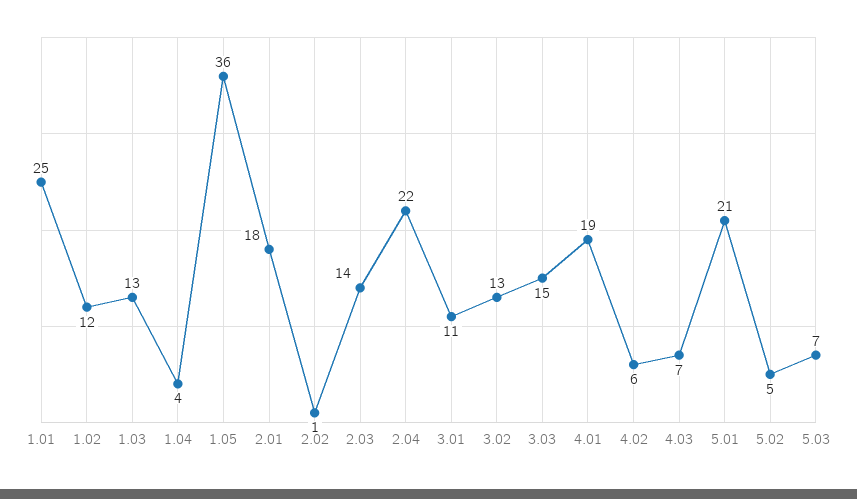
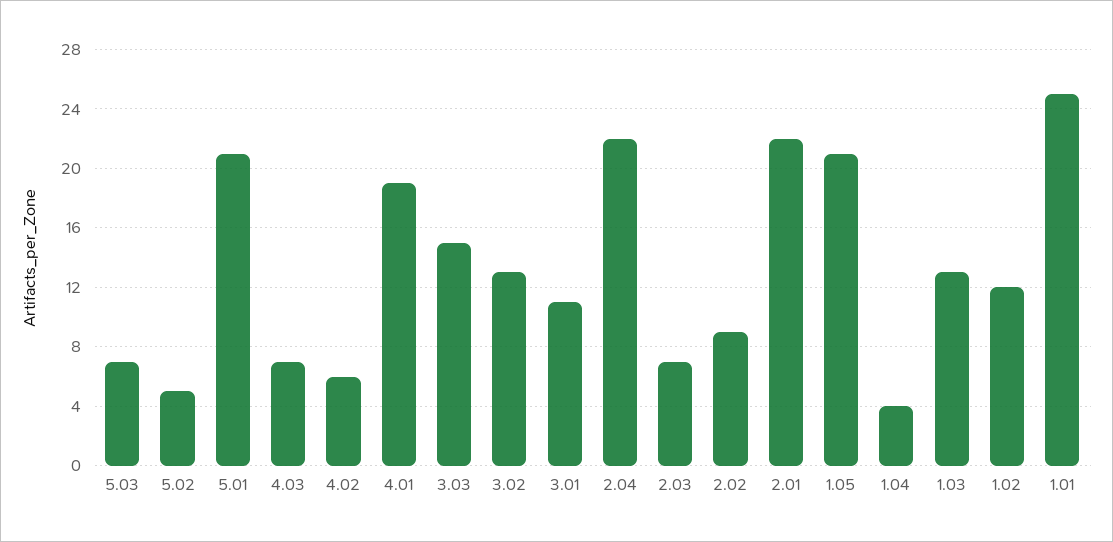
1.05: 36 -> 21
2.01: 18 -> 22
2.02: 1 -> 9
2.03: 14 -> 7

